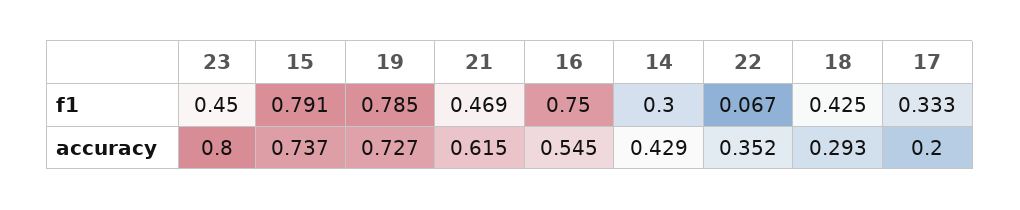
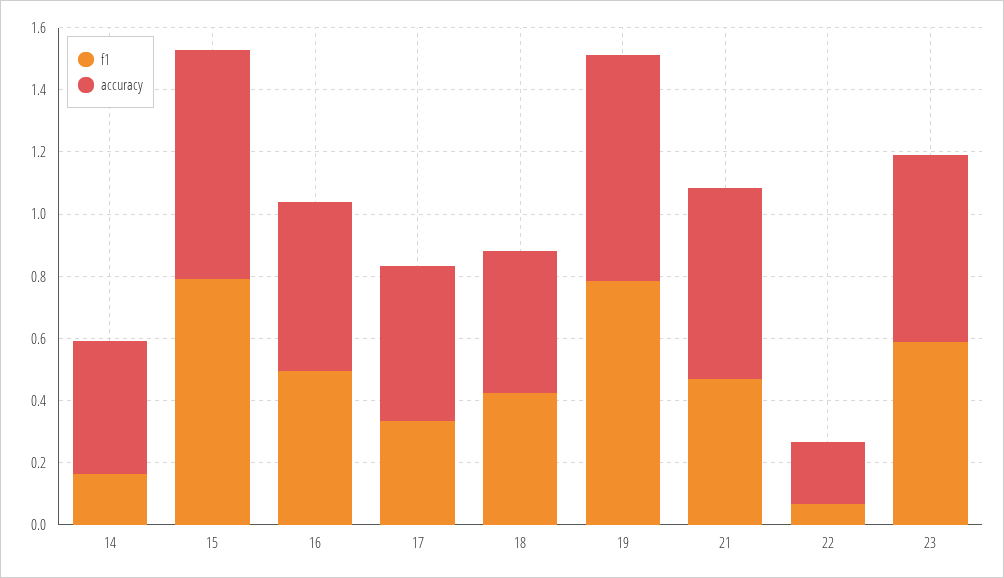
f1, 23: 0.45 -> 0.6
f1, 16: 0.75 -> 0.5
f1, 14: 0.3 -> 0.15
accuracy, 23: 0.8 -> 0.6
accuracy, 22: 0.352 -> 0.2
accuracy, 18: 0.293 -> 0.45
accuracy, 17: 0.2 -> 0.5

